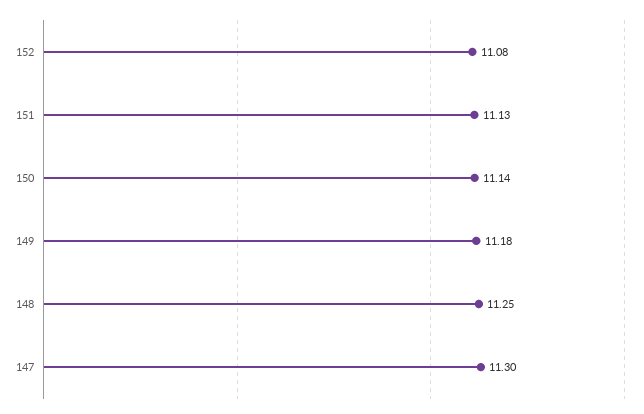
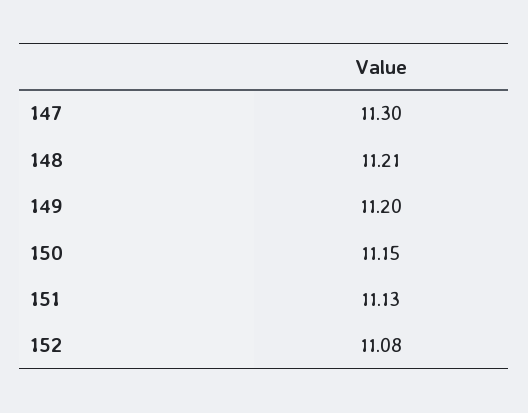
150: 11.14 -> 11.15
149: 11.18 -> 11.2
148: 11.25 -> 11.21

